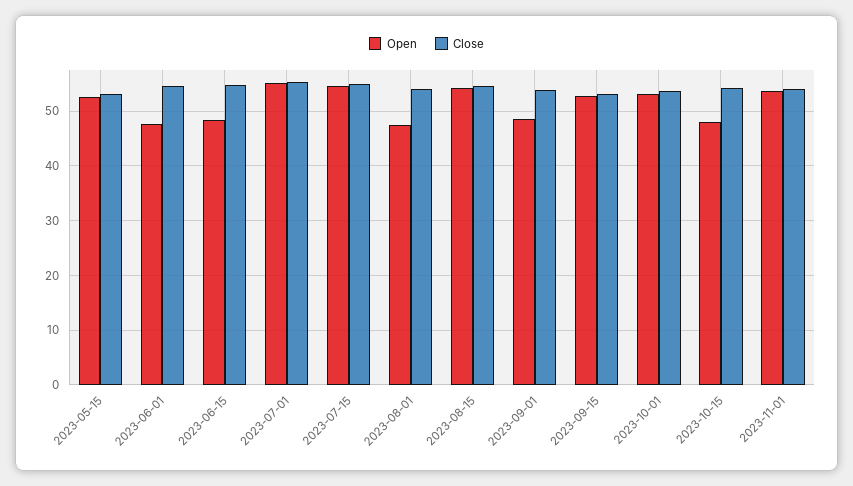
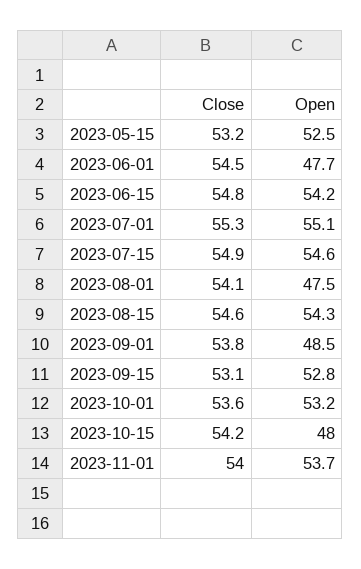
Open, 2023-06-15: 48 -> 54.2

